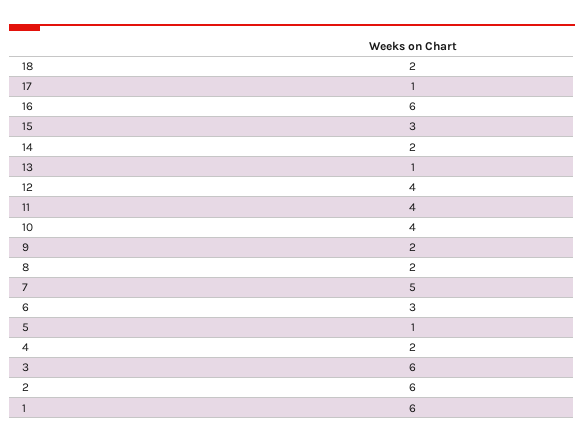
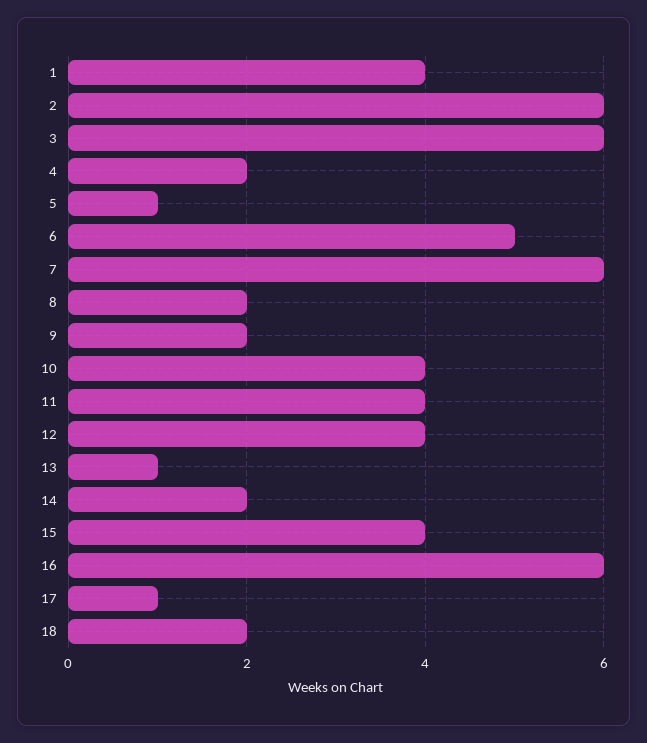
15: 3 -> 4
7: 5 -> 6
6: 3 -> 5
1: 6 -> 4

